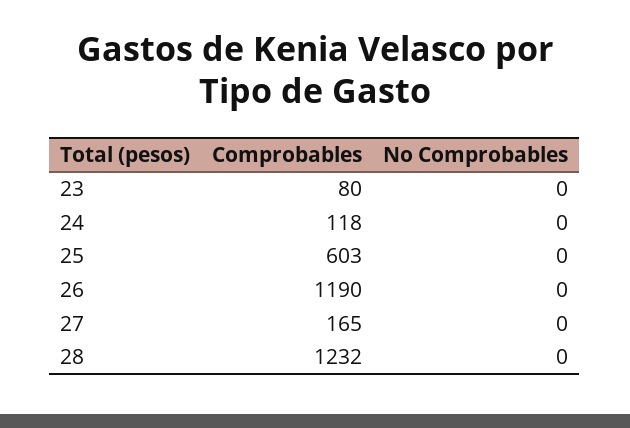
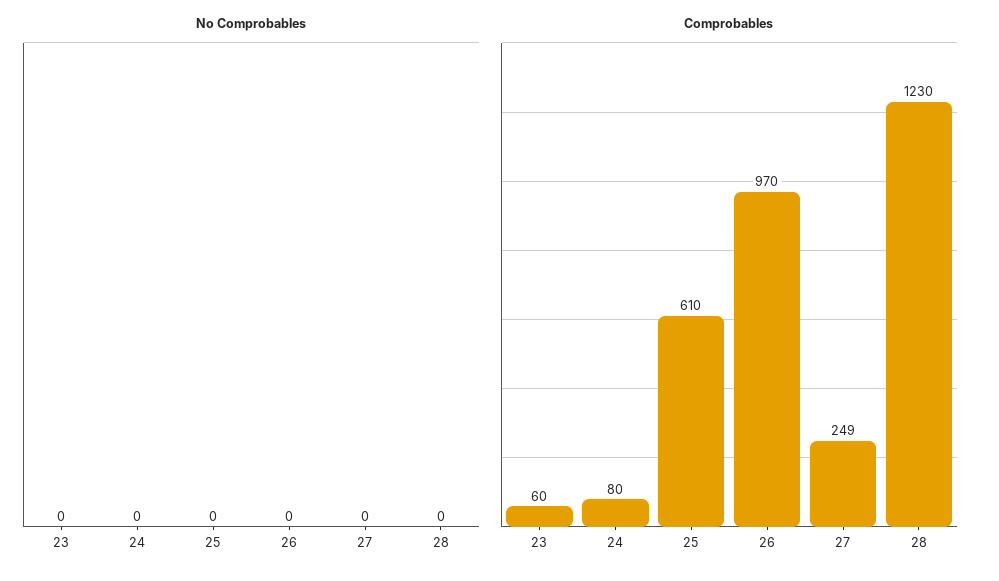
Comprobables, 23: 80 -> 60
Comprobables, 24: 118 -> 80
Comprobables, 25: 603 -> 610
Comprobables, 26: 1190 -> 970
Comprobables, 27: 165 -> 249
Comprobables, 28: 1232 -> 1230

